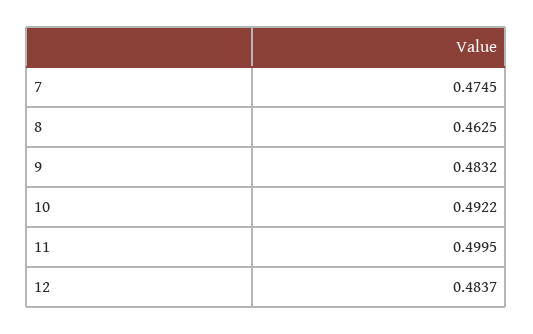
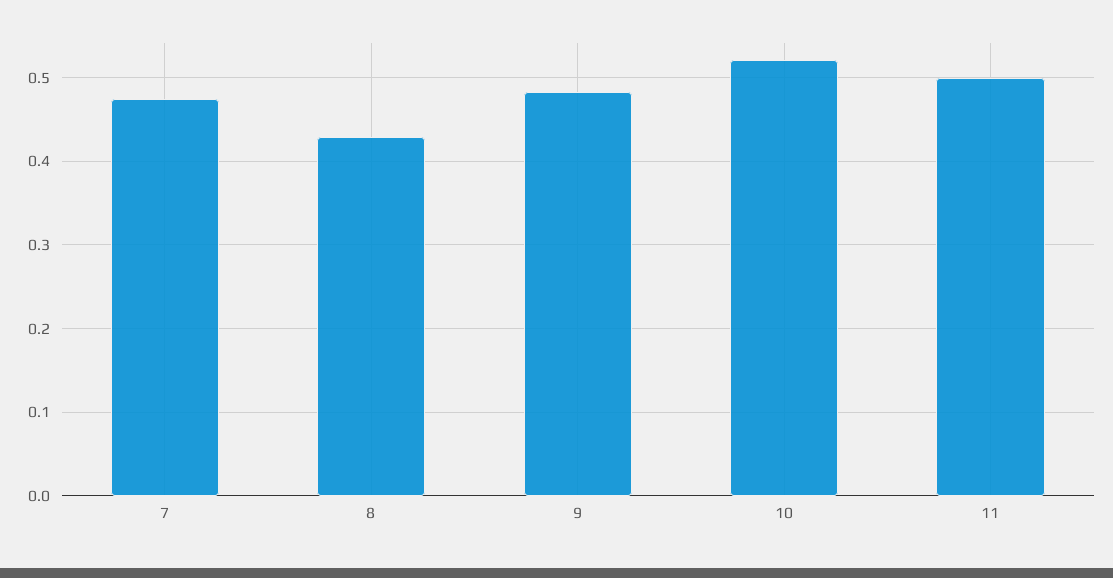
8: 0.4625 -> 0.43
10: 0.4922 -> 0.52
12: 0.4837 -> none

